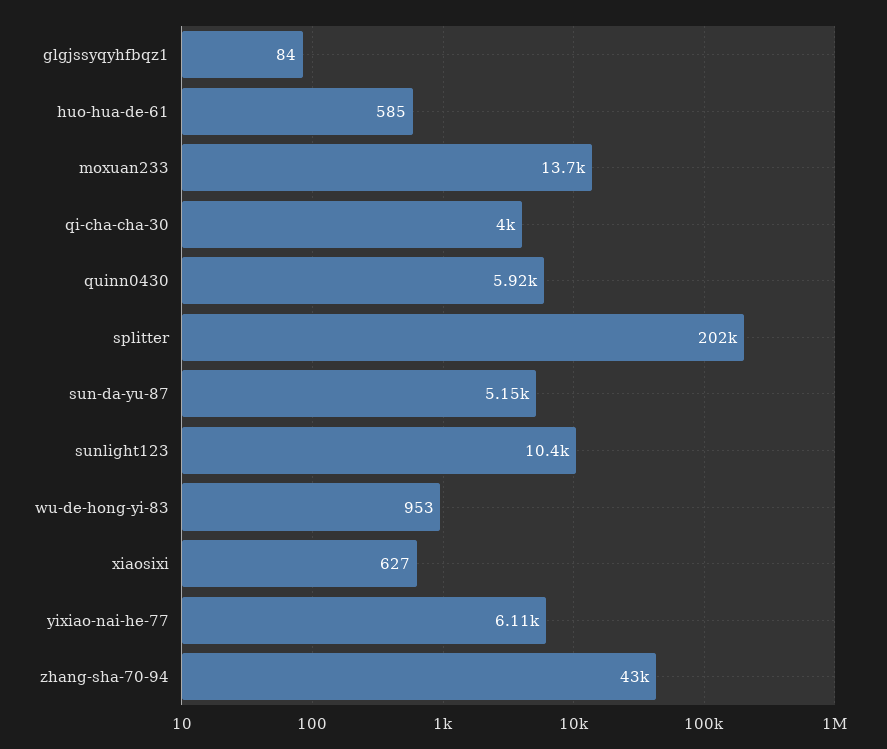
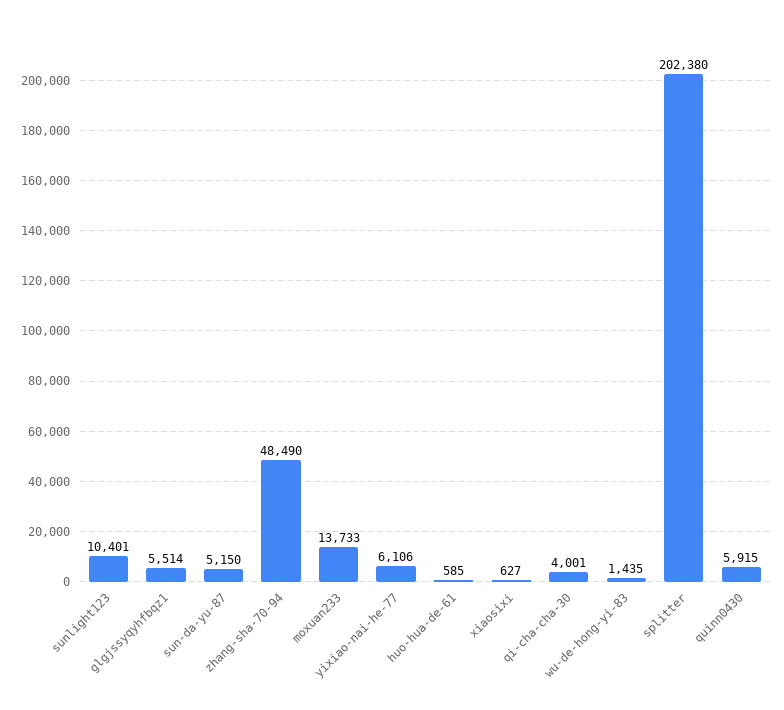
glgjssyqyhfbqz1: 84 -> 5514
wu-de-hong-yi-83: 953 -> 1435
zhang-sha-70-94: 43000 -> 48490

